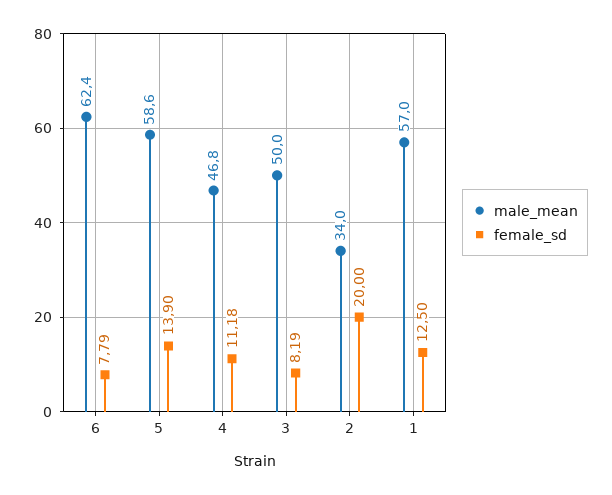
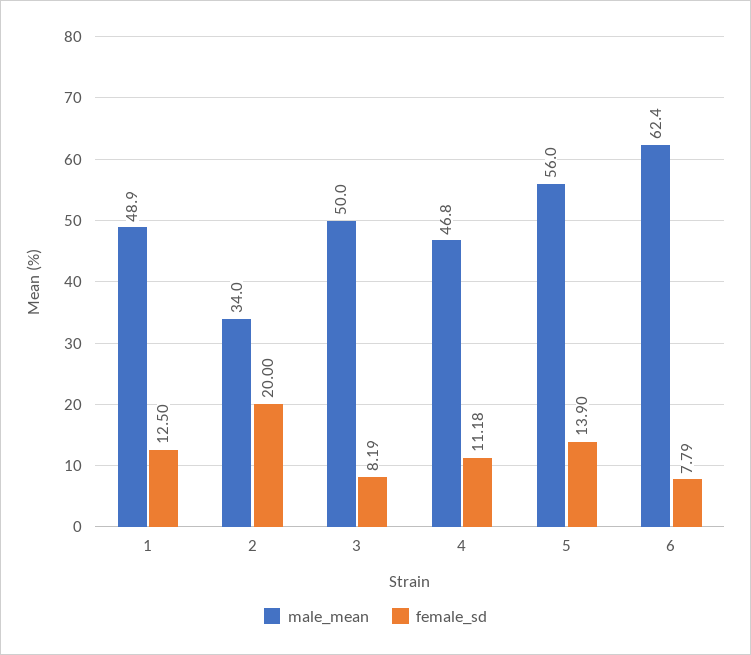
male_mean, 5: 58.6 -> 56
male_mean, 1: 57 -> 48.9

